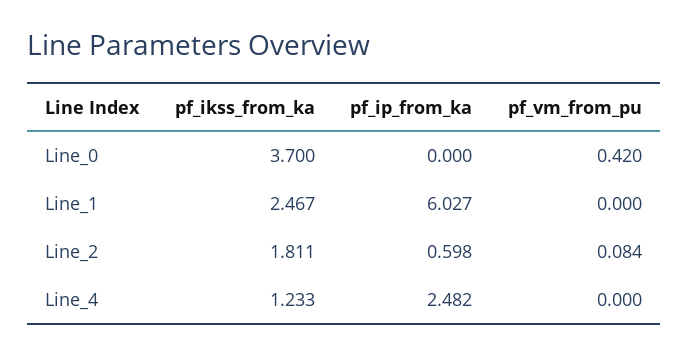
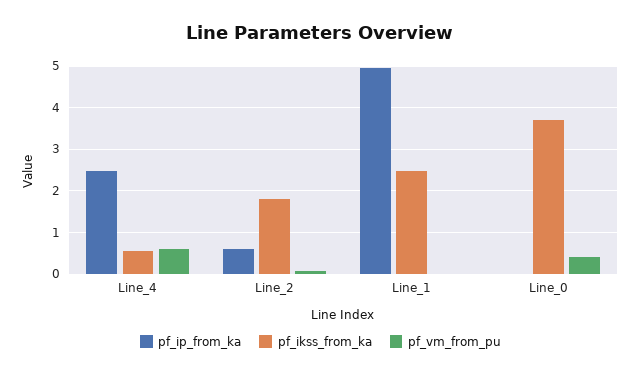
pf_ip_from_ka, Line_1: 6.027 -> 5
pf_ikss_from_ka, Line_4: 1.233 -> 0.6
pf_vm_from_pu, Line_4: 0 -> 0.6

